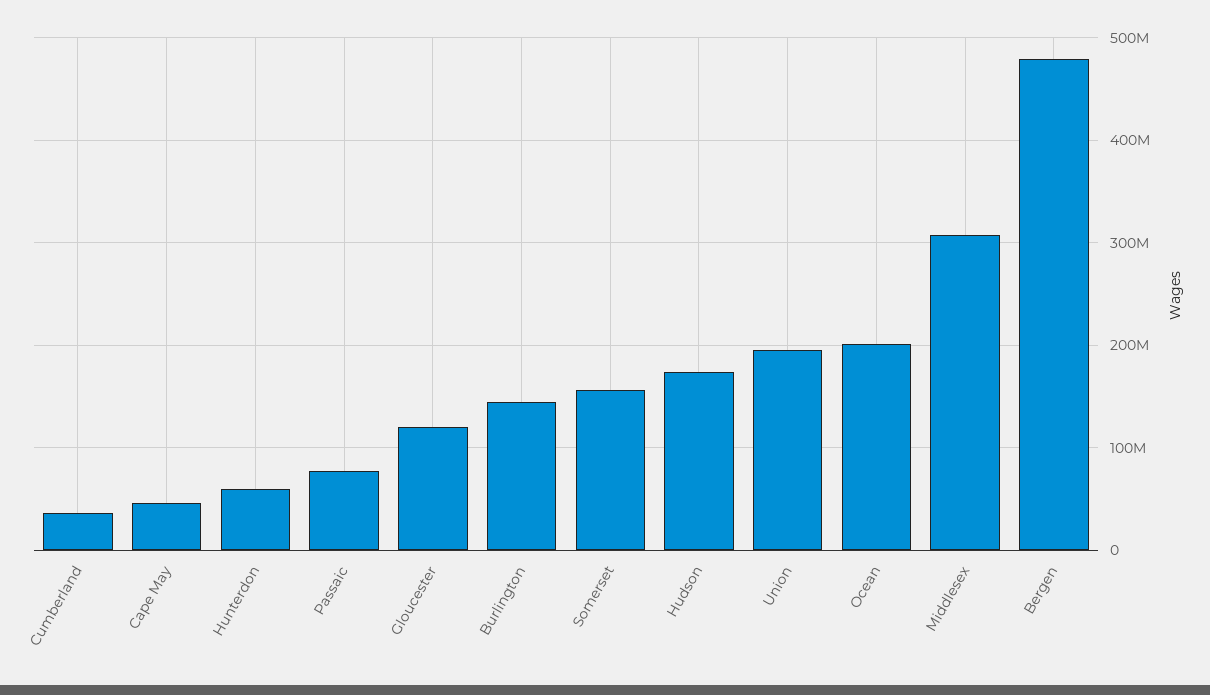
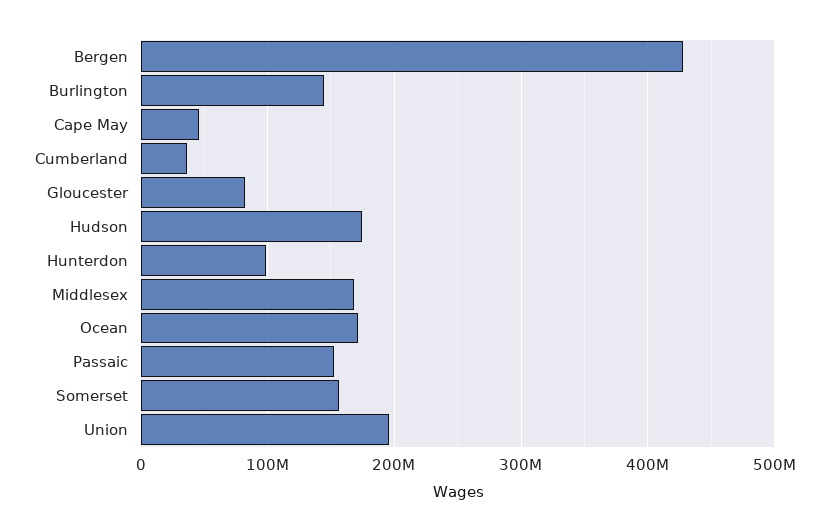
Hunterdon: 60000000 -> 100000000
Passaic: 80000000 -> 150000000
Gloucester: 120000000 -> 80000000
Ocean: 200000000 -> 170000000
Middlesex: 310000000 -> 170000000
Bergen: 480000000 -> 430000000

